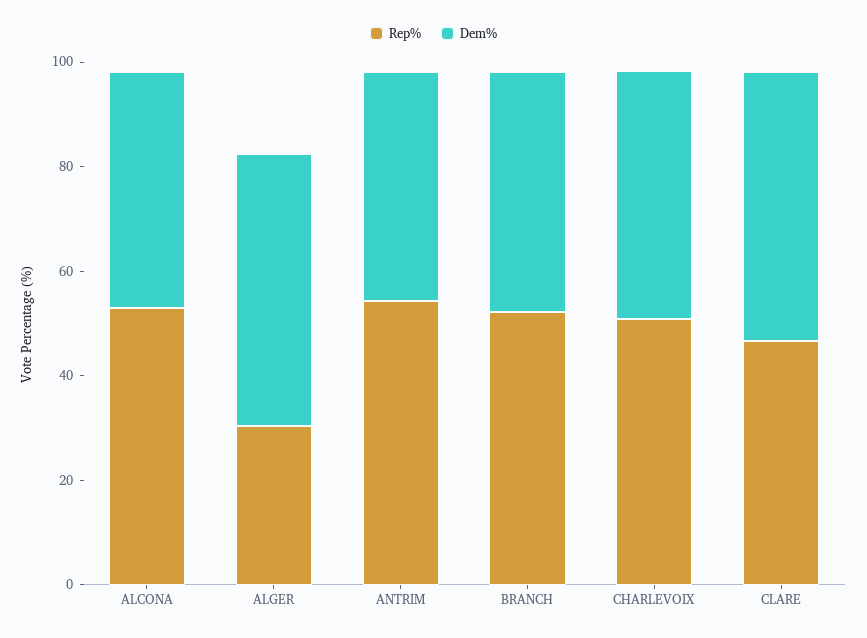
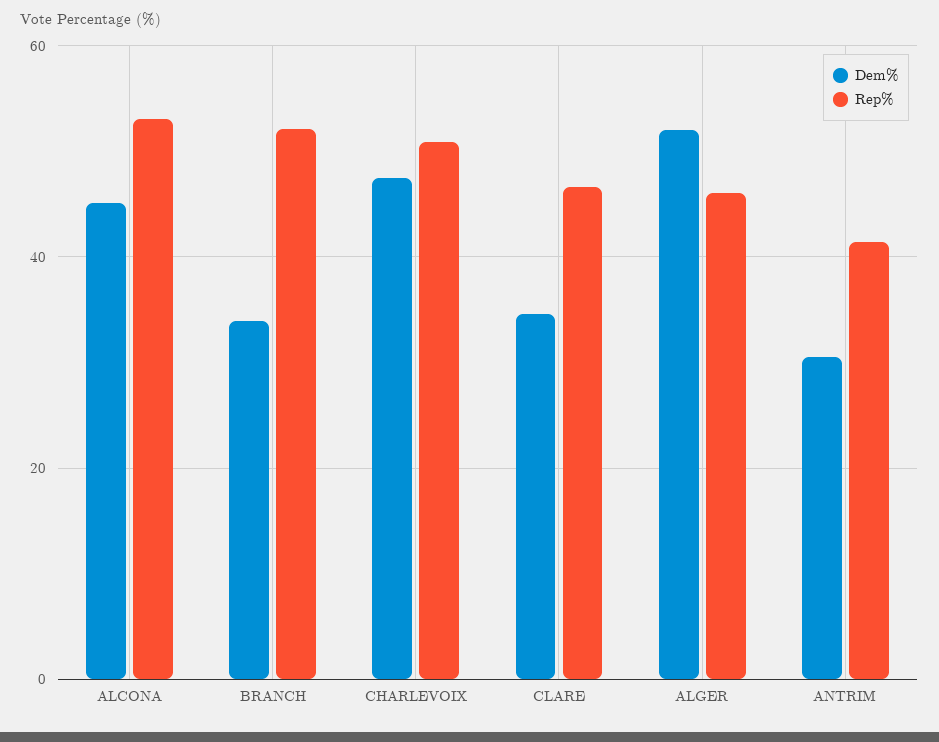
Rep%, ALGER: 30 -> 46
Rep%, ANTRIM: 55 -> 42
Dem%, ANTRIM: 45 -> 30
Dem%, BRANCH: 45 -> 34
Dem%, CLARE: 50 -> 34

